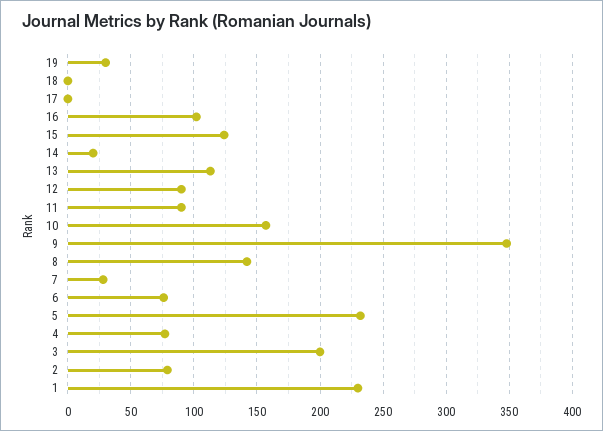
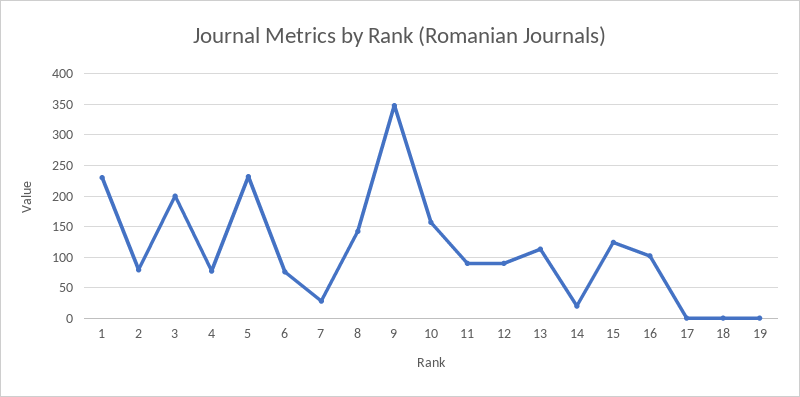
19: 30 -> 0

